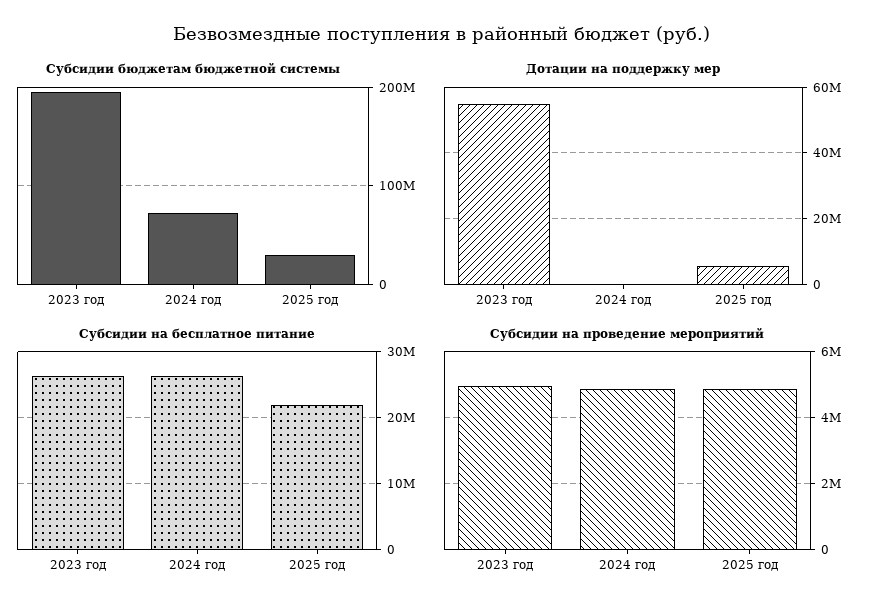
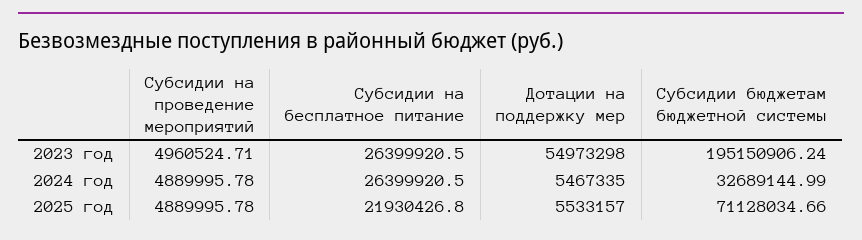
Субсидии бюджетам бюджетной системы, 2024 год: 70000000 -> 32689144.99
Субсидии бюджетам бюджетной системы, 2025 год: 30000000 -> 71128034.66
Дотации на поддержку мер, 2024 год: 0 -> 5467335

